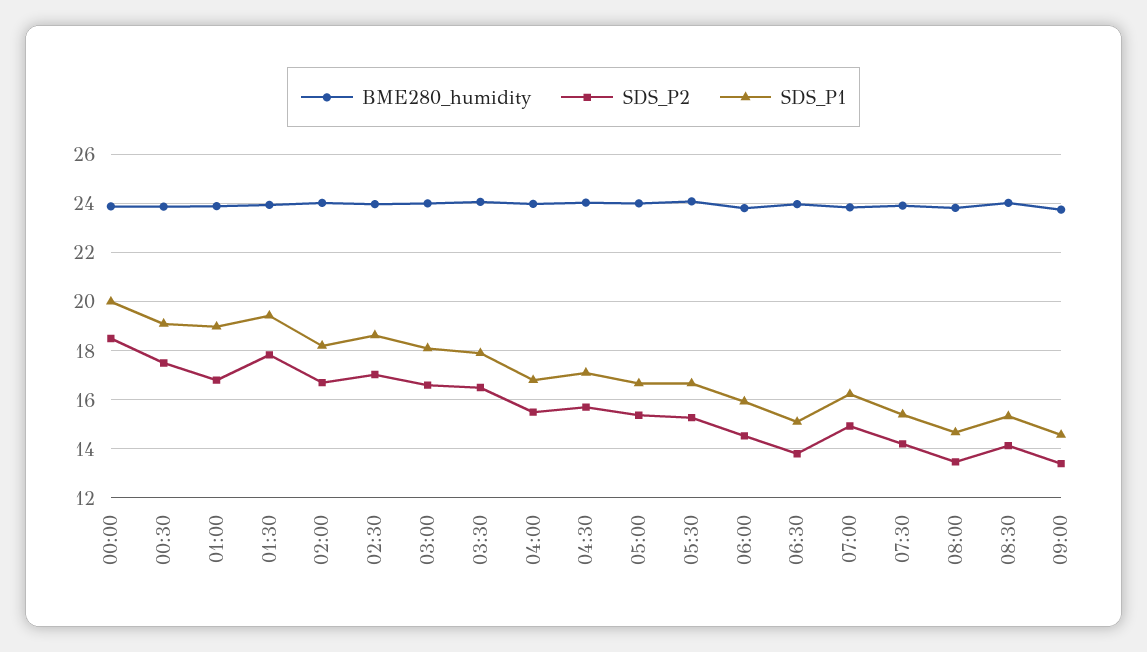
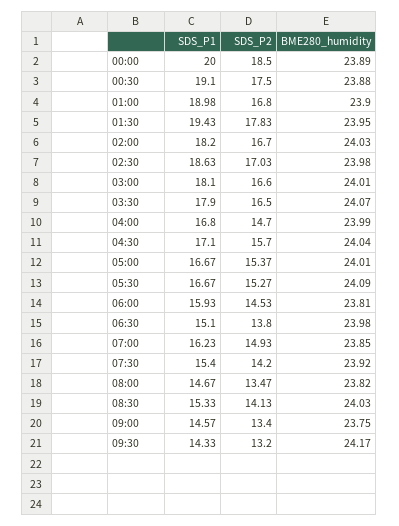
SDS_P2, 04:00: 15.5 -> 14.7
SDS_P1, 09:30: none -> 14.33
SDS_P2, 09:30: none -> 13.2
BME280_humidity, 09:30: none -> 24.17

